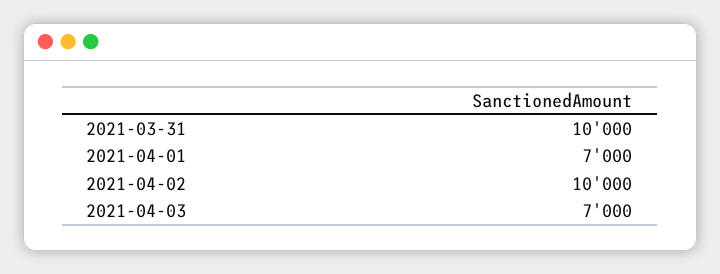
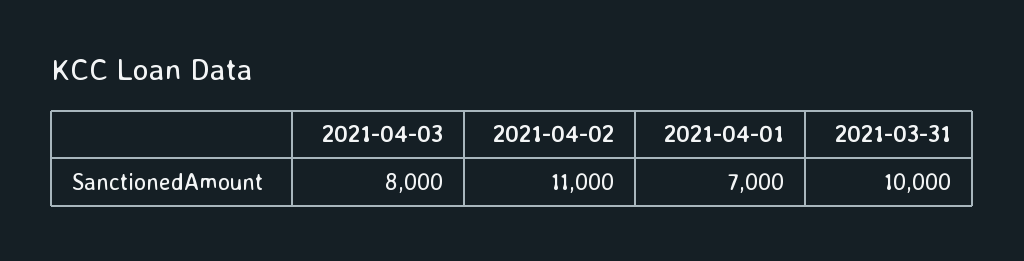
2021-04-02: 10000 -> 11000
2021-04-03: 7000 -> 8000

